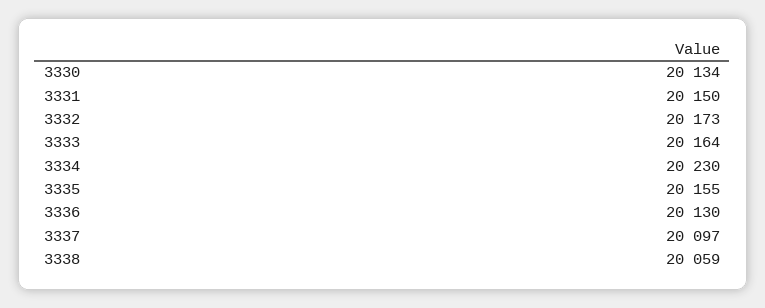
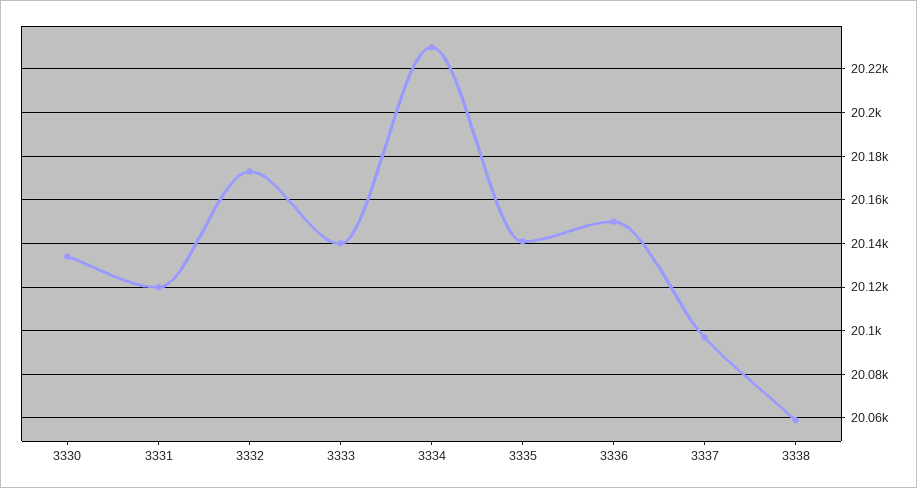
3331: 20150 -> 20120
3333: 20164 -> 20140
3335: 20155 -> 20140
3336: 20130 -> 20150

